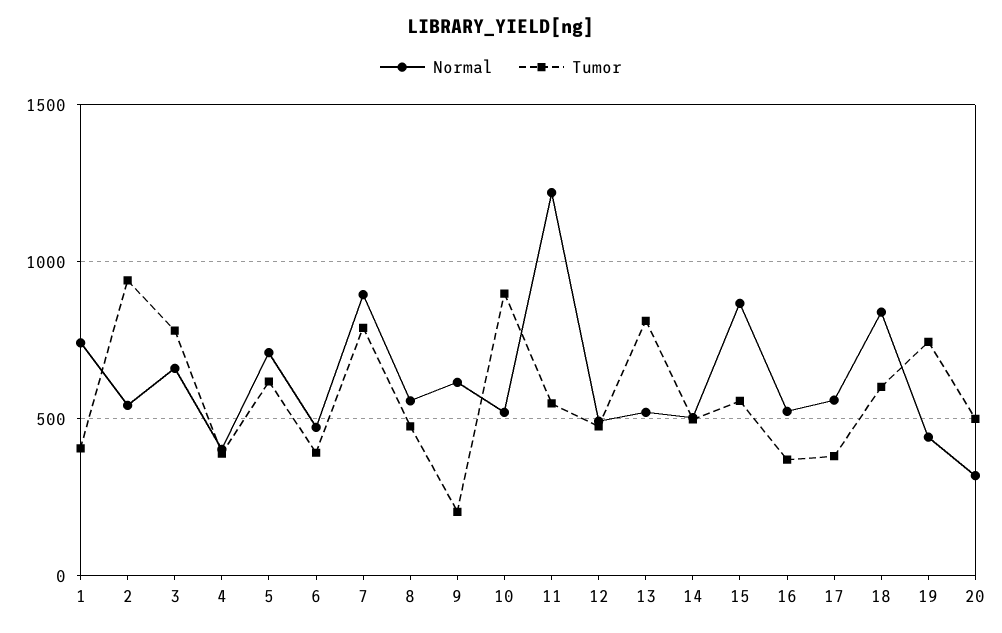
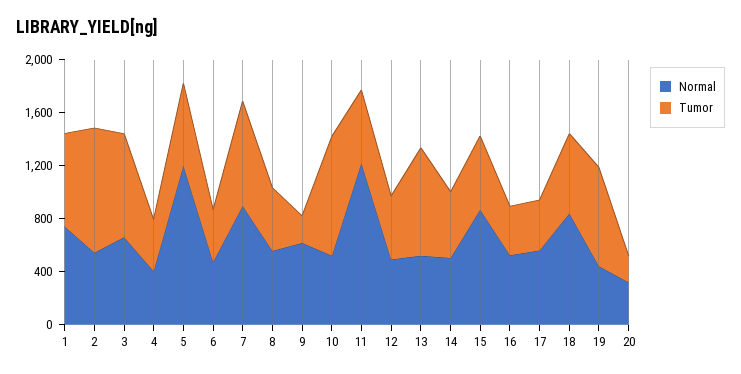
Tumor, 1: 400 -> 700
Normal, 5: 700 -> 1200
Tumor, 20: 500 -> 200

